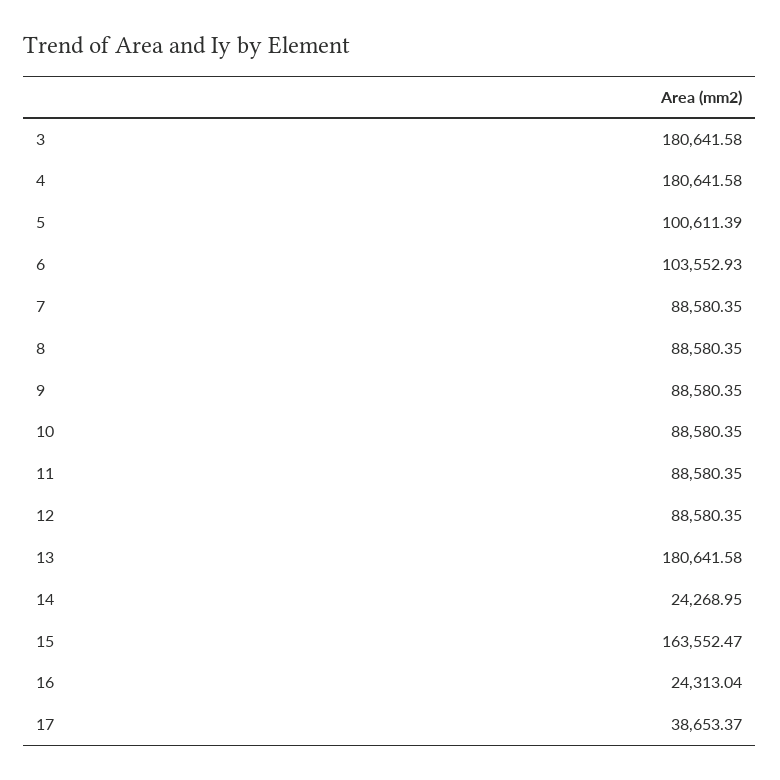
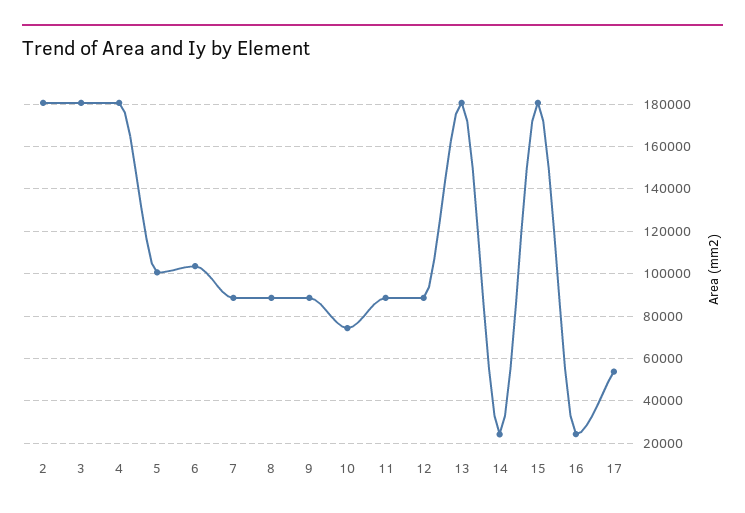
10: 88580.35 -> 75000
15: 163552.47 -> 180000
17: 38653.37 -> 55000
2: none -> 180000

